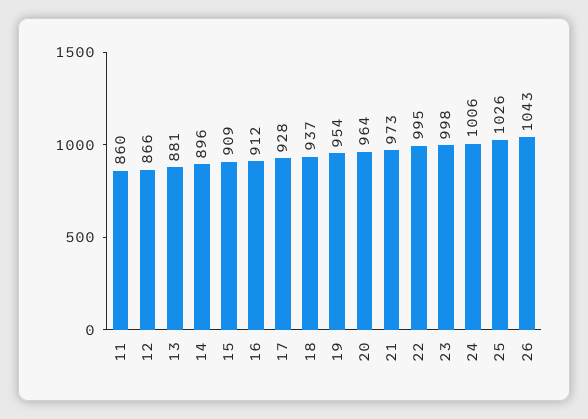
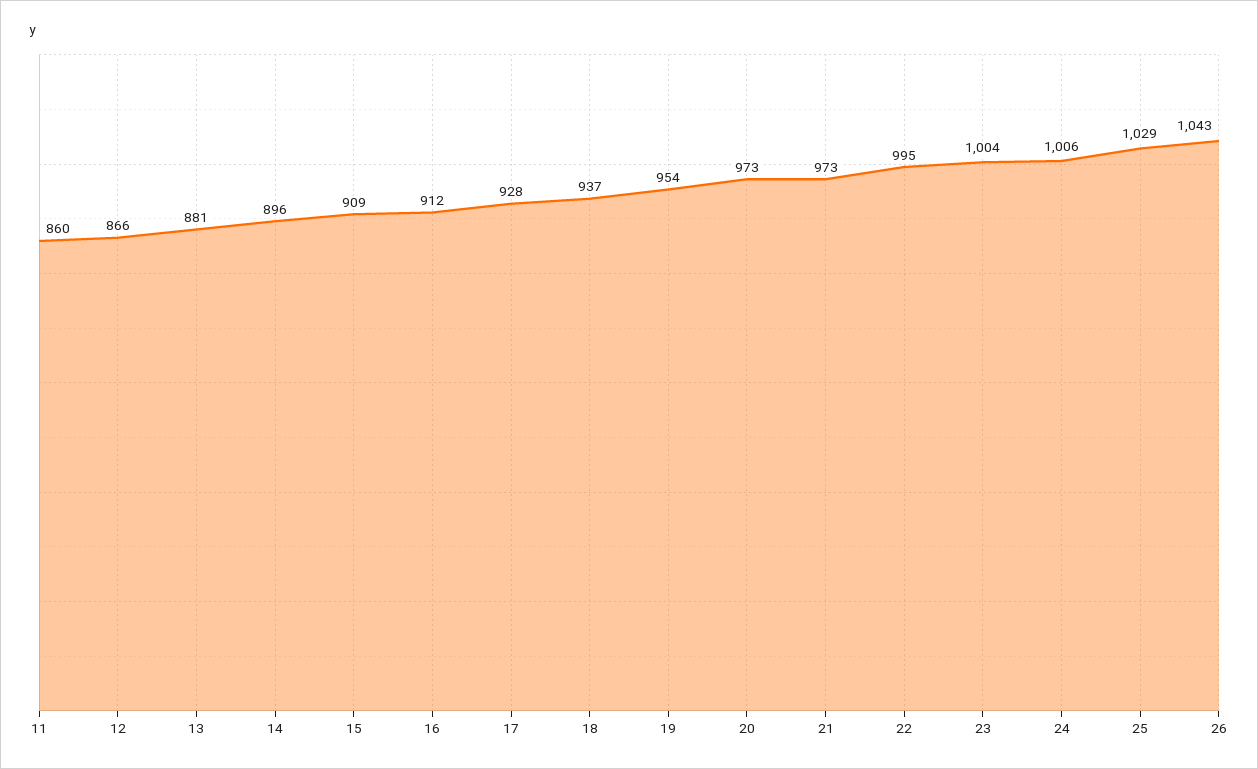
20: 964 -> 973
23: 998 -> 1004
25: 1026 -> 1029

